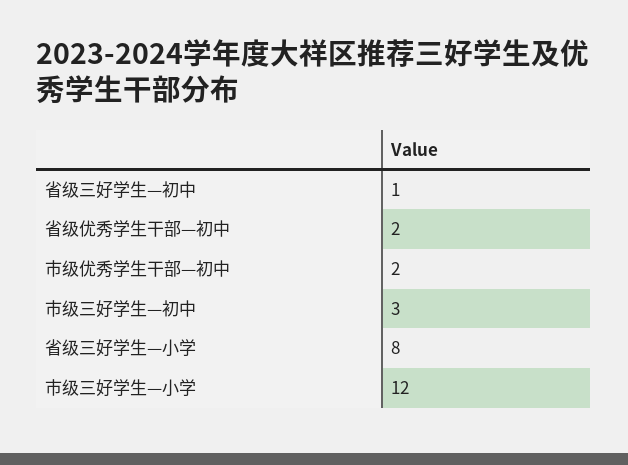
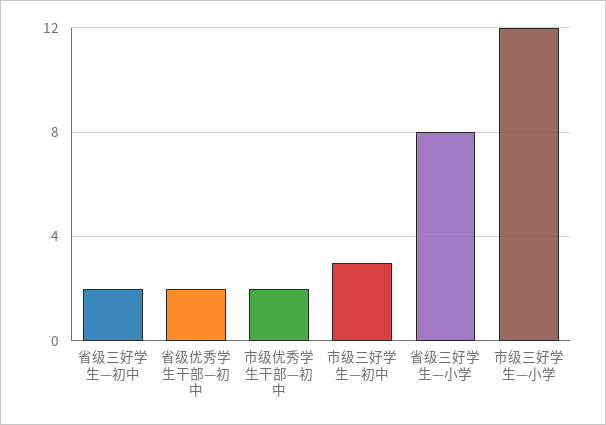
省级三好学生—初中: 1 -> 2

